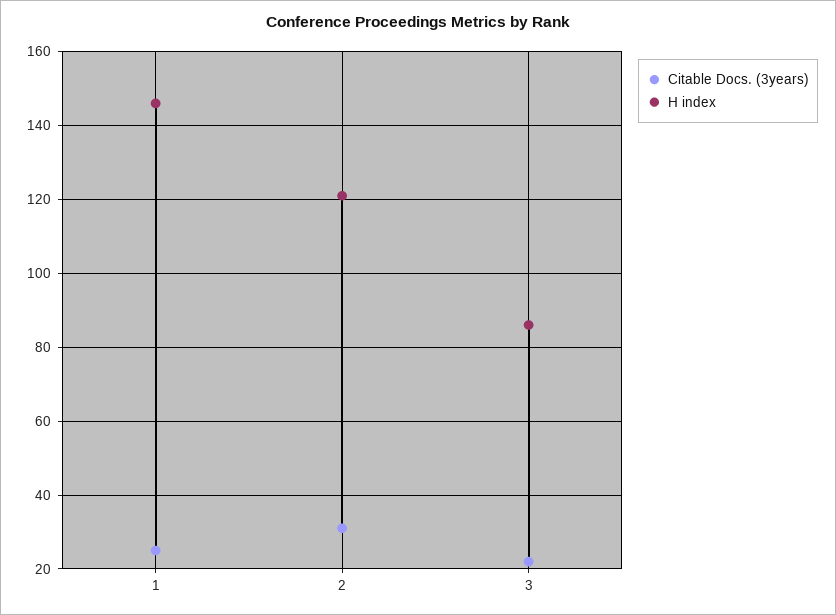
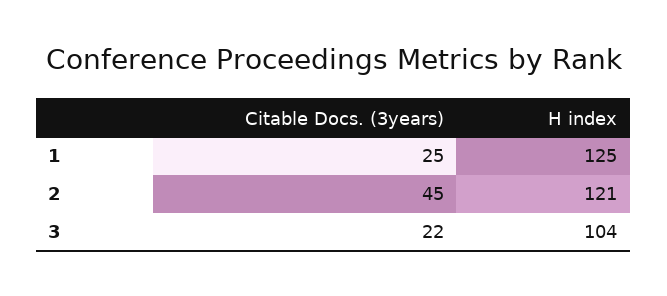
H index, 1: 145 -> 125
Citable Docs. (3years), 2: 30 -> 45
H index, 3: 85 -> 104

